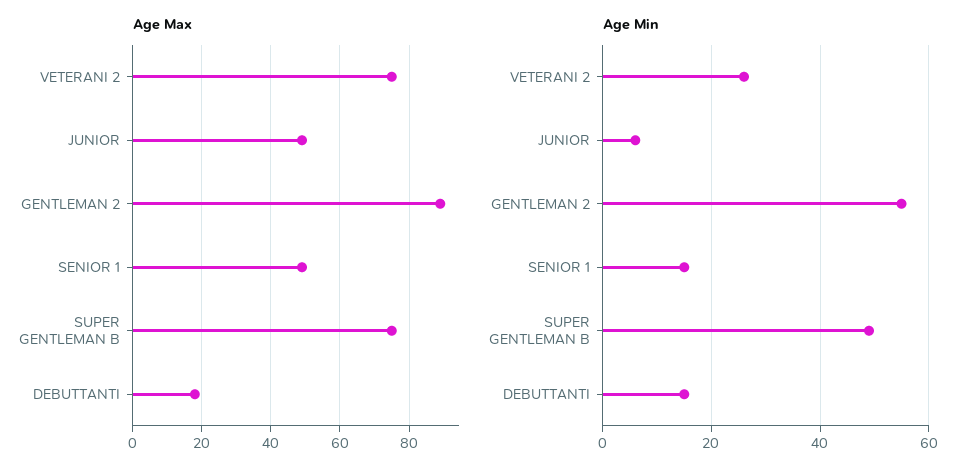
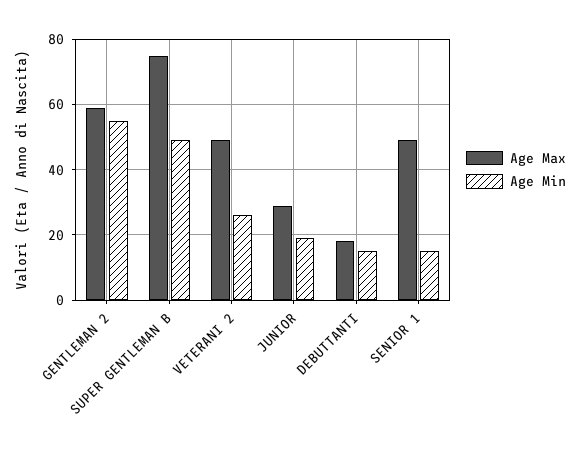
Age Max, VETERANI 2: 75 -> 50
Age Max, JUNIOR: 50 -> 30
Age Max, GENTLEMAN 2: 90 -> 60
Age Min, JUNIOR: 5 -> 20

